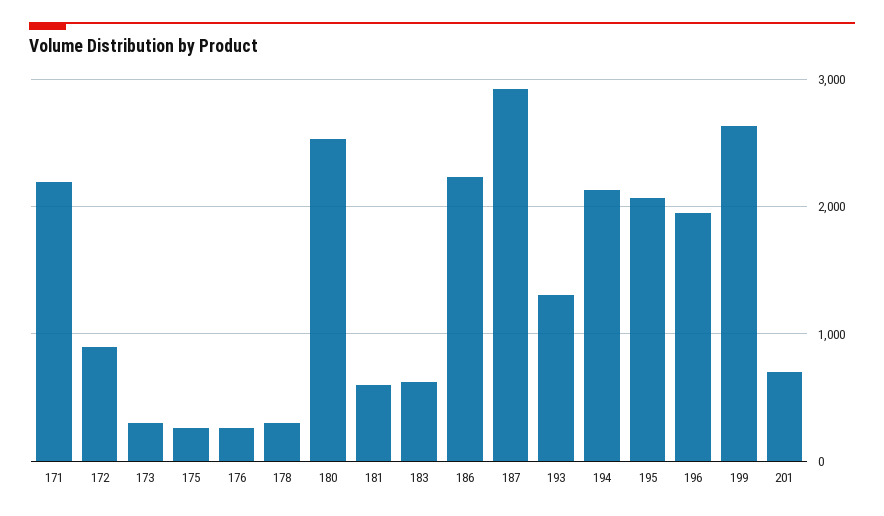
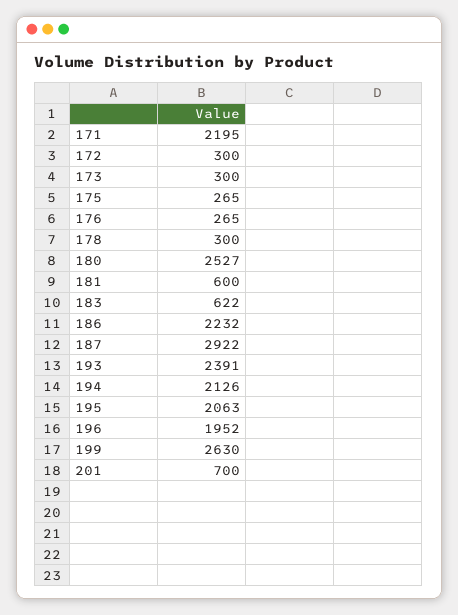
172: 900 -> 300
193: 1300 -> 2391

